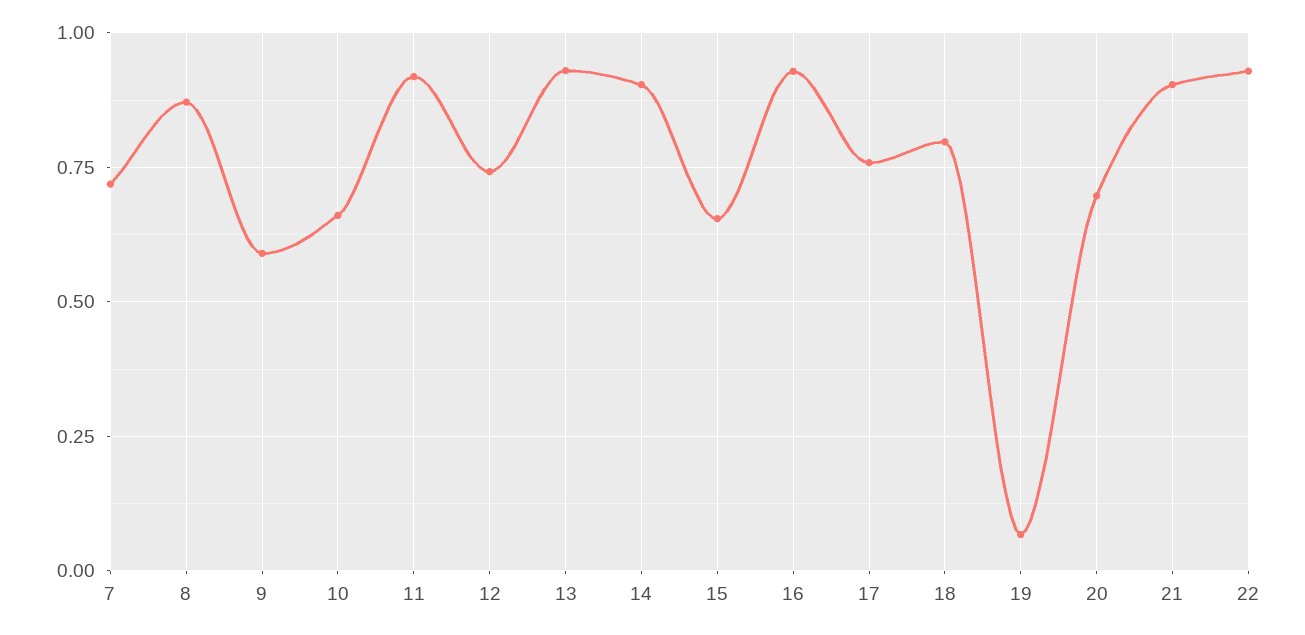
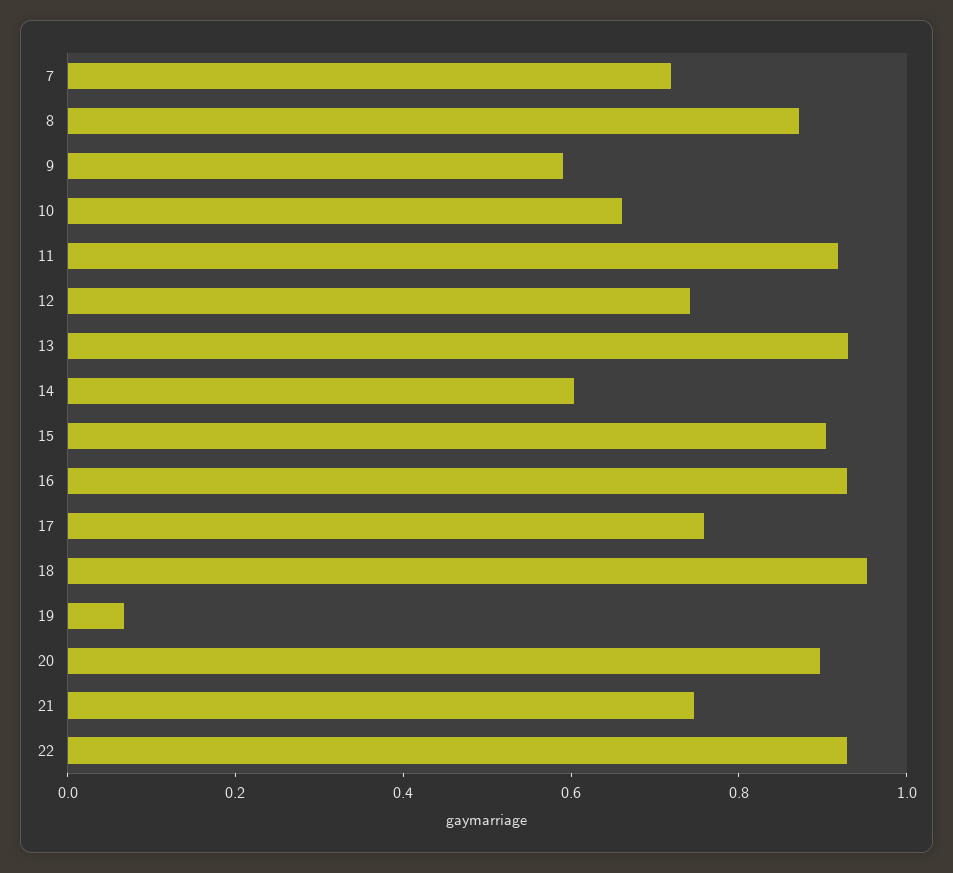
14: 0.9 -> 0.6
15: 0.65 -> 0.9
18: 0.8 -> 0.95
20: 0.7 -> 0.9
21: 0.9 -> 0.75

